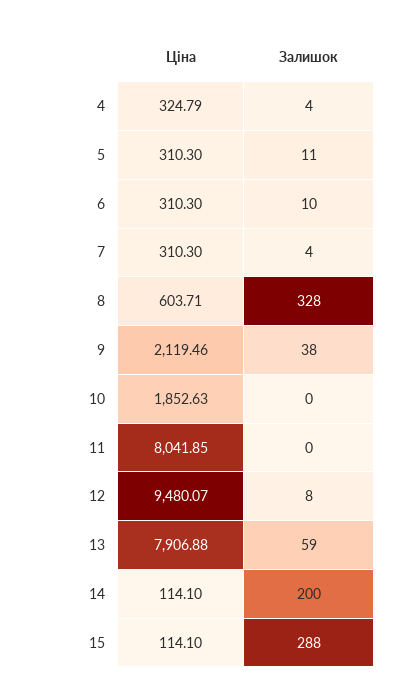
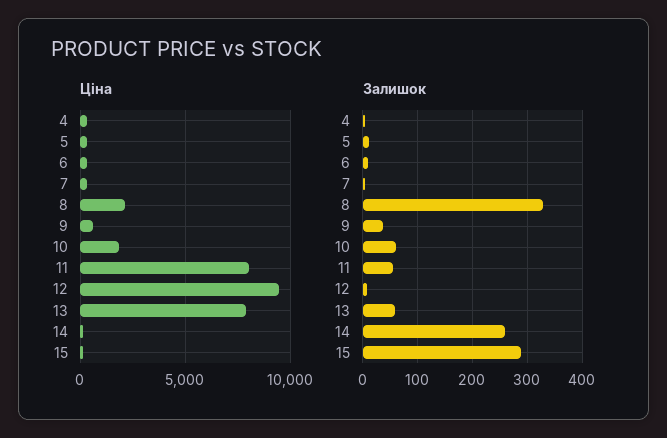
Ціна, 8: 603.71 -> 2000
Ціна, 9: 2119.46 -> 500
Залишок, 10: 0 -> 60
Залишок, 11: 0 -> 60
Залишок, 14: 200 -> 260

